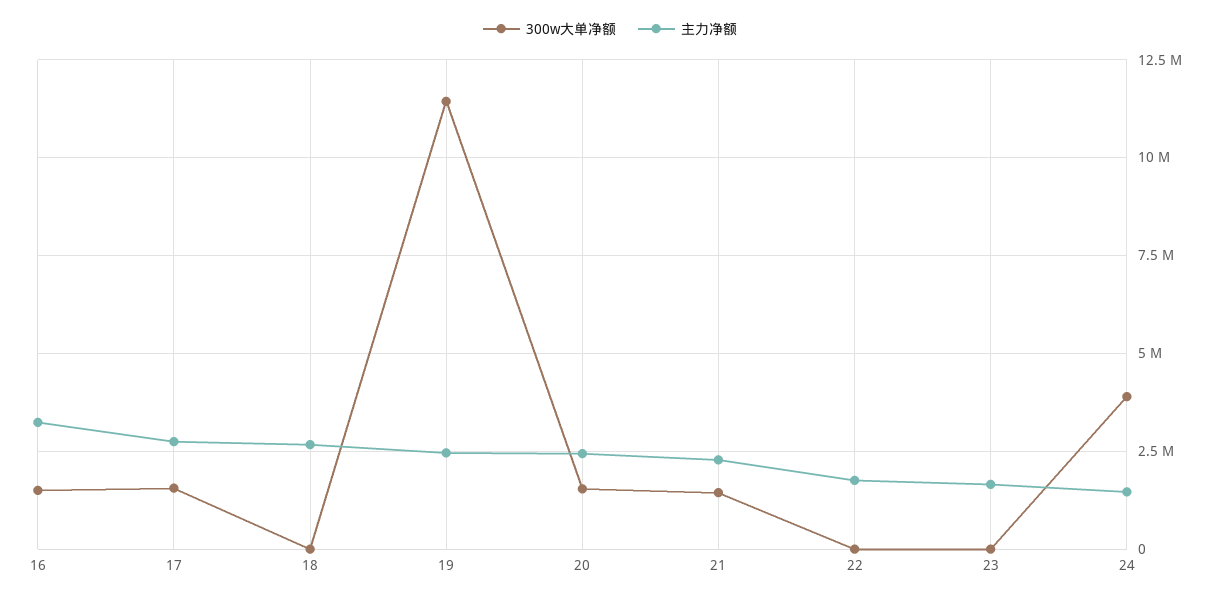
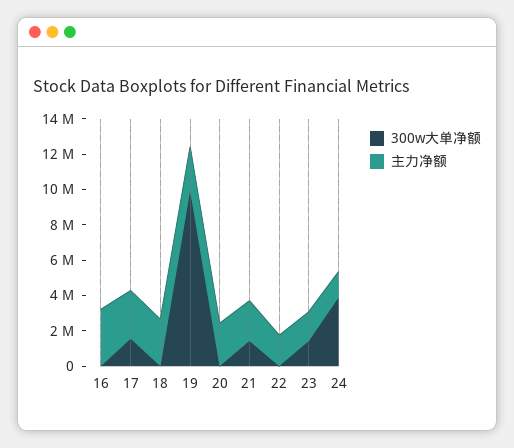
300w大单净额, 16: 1500000 -> 0
300w大单净额, 19: 11500000 -> 10000000
300w大单净额, 20: 1500000 -> 0
300w大单净额, 23: 0 -> 1500000

